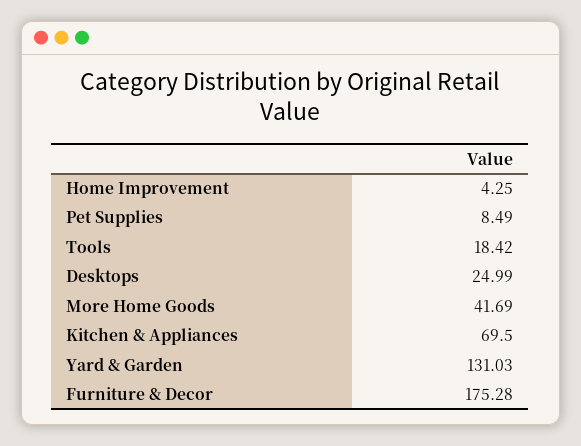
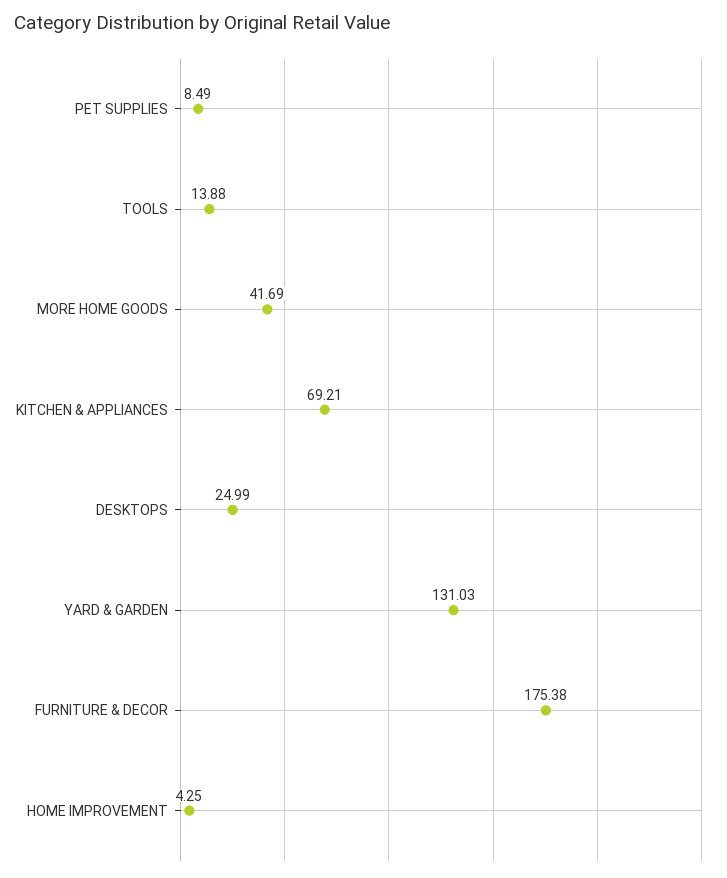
Tools: 18.42 -> 13.88
Kitchen & Appliances: 69.5 -> 69.21
Furniture & Decor: 175.28 -> 175.38

